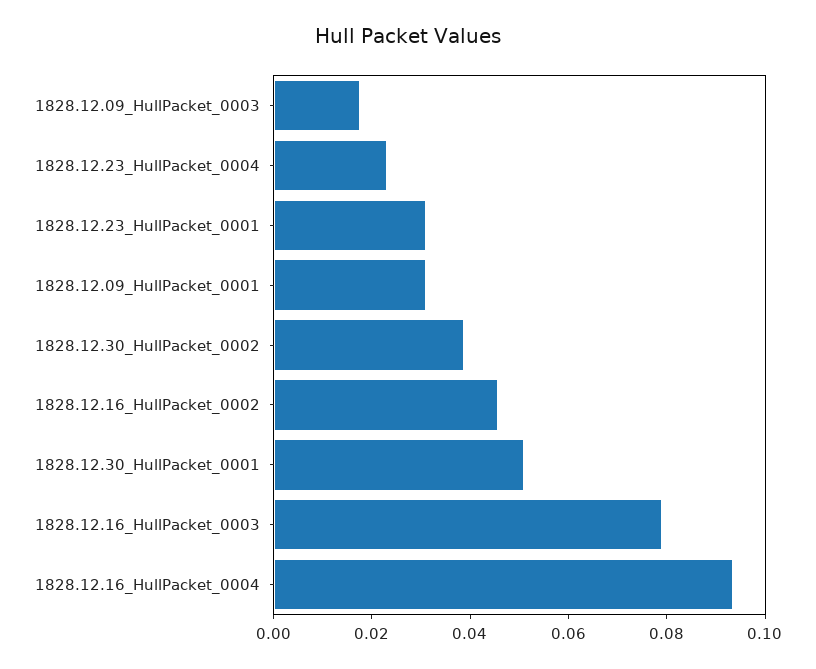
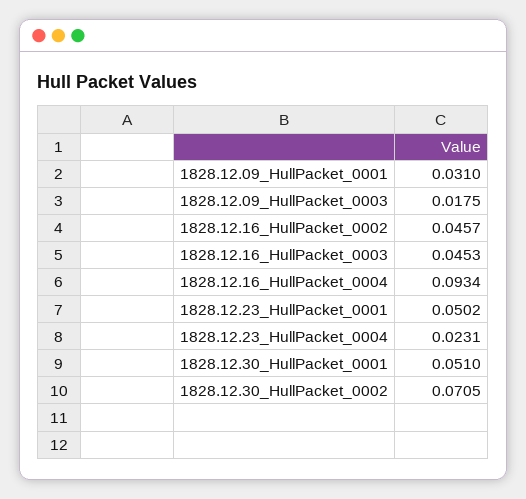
1828.12.23_HullPacket_0001: 0.03 -> 0.0502
1828.12.30_HullPacket_0002: 0.04 -> 0.0705
1828.12.16_HullPacket_0003: 0.08 -> 0.0453

